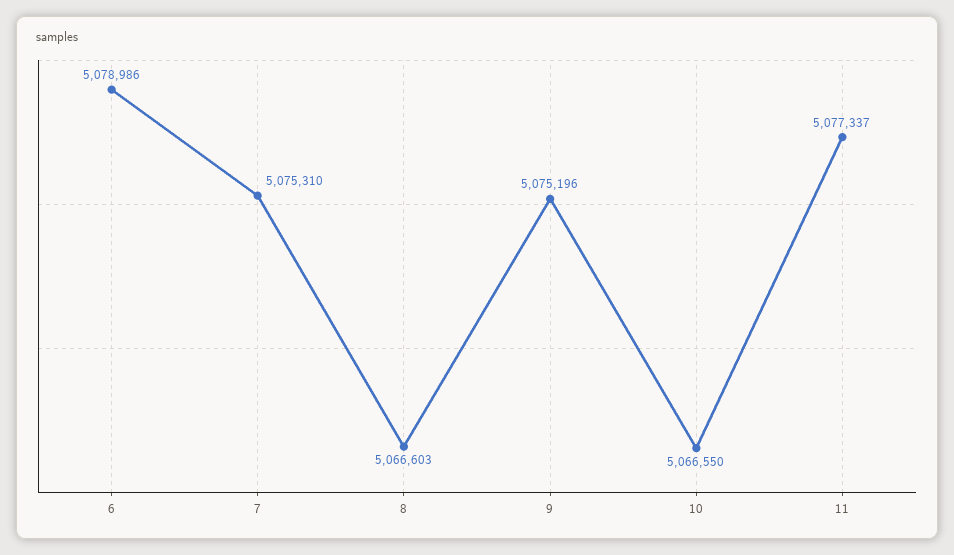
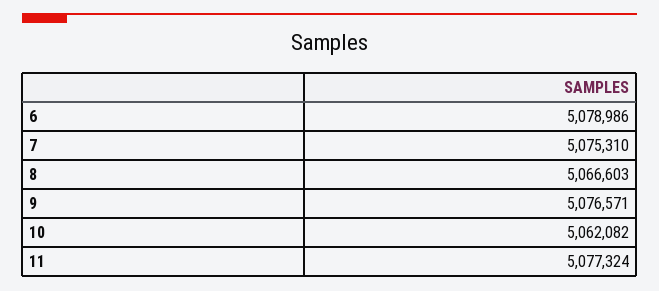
9: 5075196 -> 5076571
10: 5066550 -> 5062082
11: 5077337 -> 5077324

